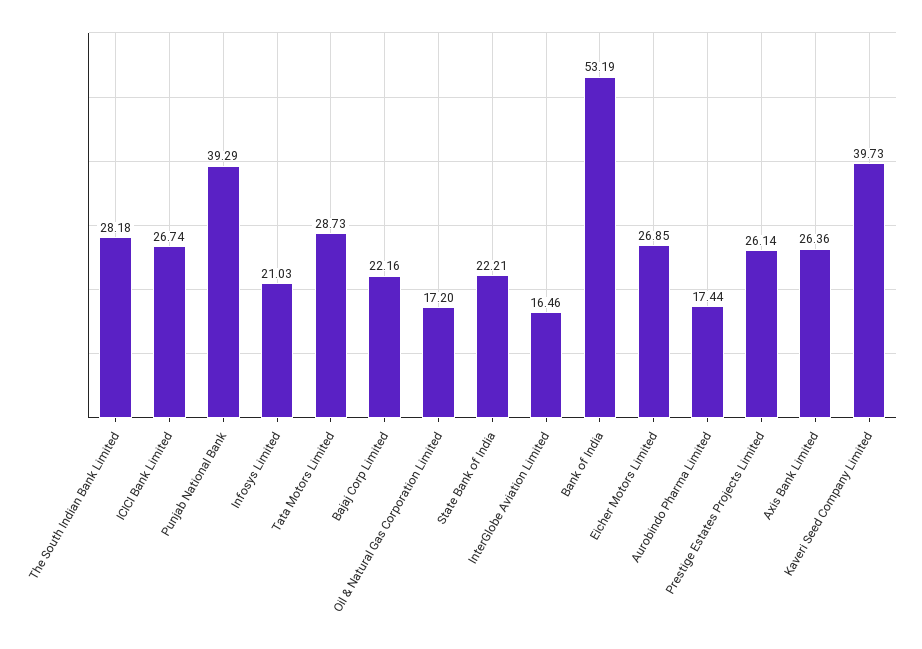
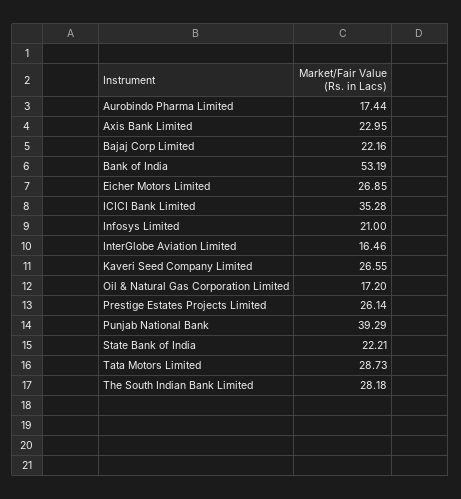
ICICI Bank Limited: 26.74 -> 35.28
Infosys Limited: 21.03 -> 21
Axis Bank Limited: 26.36 -> 22.95
Kaveri Seed Company Limited: 39.73 -> 26.55

